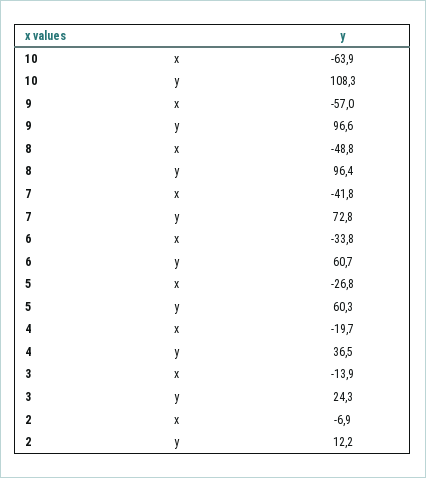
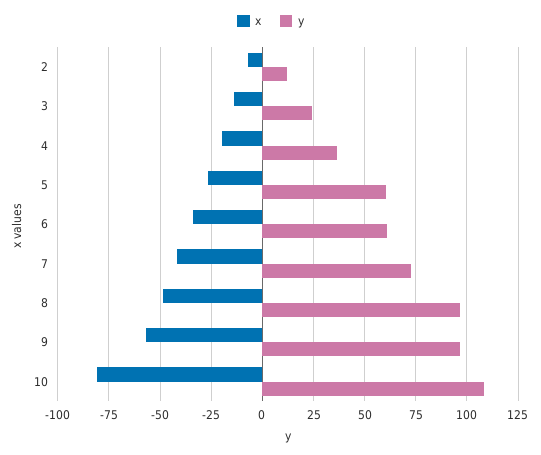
x, 10: -63.9 -> -80

